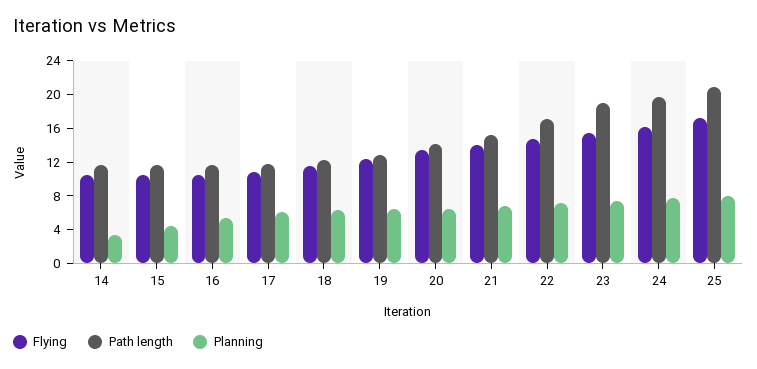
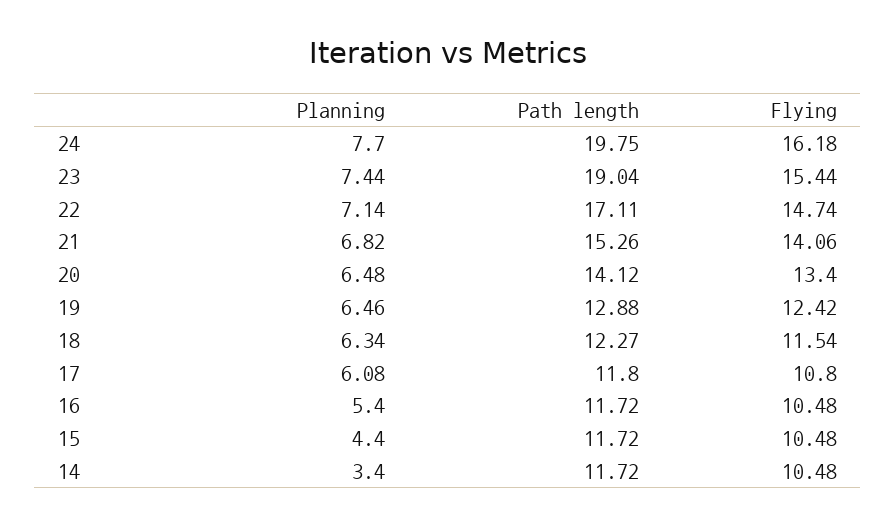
Flying, 25: 17 -> none
Path length, 25: 21 -> none
Planning, 25: 8 -> none

